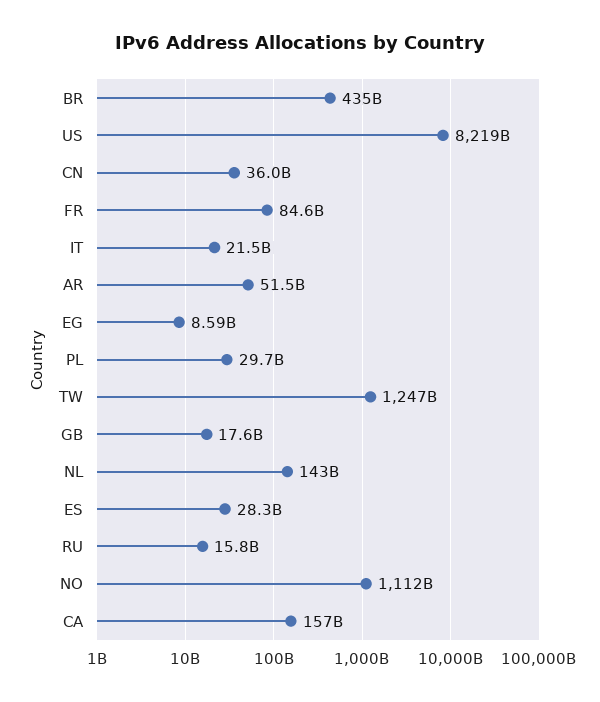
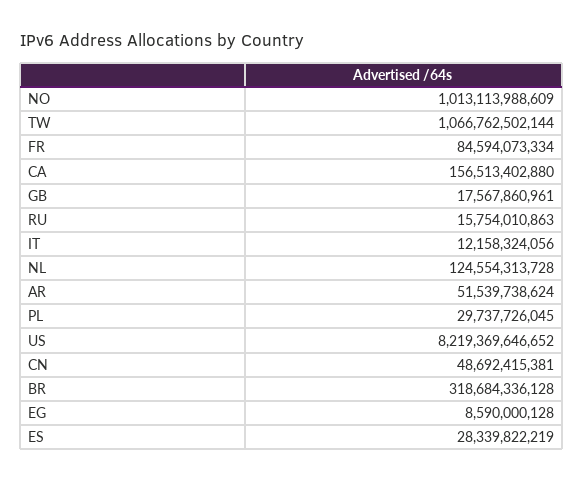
BR: 435000000000 -> 318684336128
CN: 36000000000 -> 48692415381
IT: 21500000000 -> 12158324056
TW: 1247000000000 -> 1066762502144
NL: 143000000000 -> 124554313728
NO: 1112000000000 -> 1013113988609

